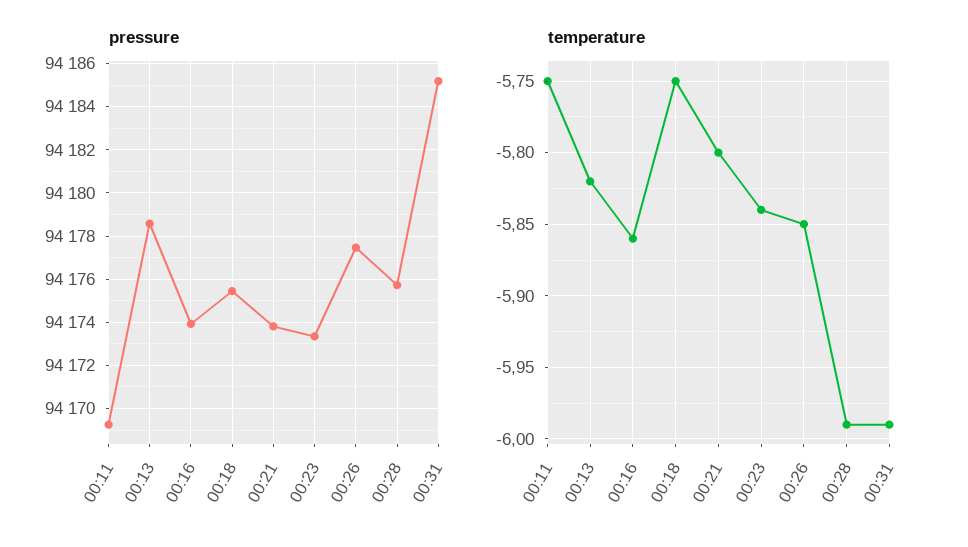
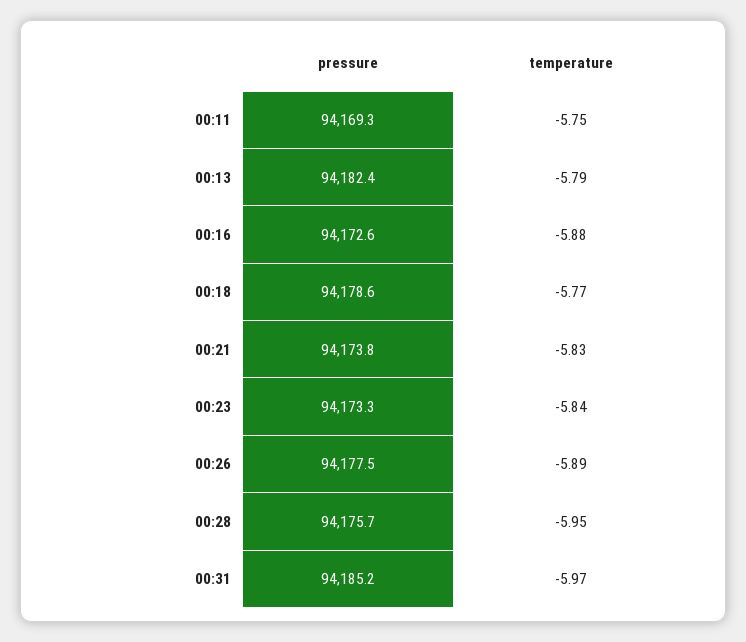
pressure, 00:13: 94178.5 -> 94182.4
pressure, 00:16: 94174 -> 94172.6
pressure, 00:18: 94175.5 -> 94178.6
temperature, 00:13: -5.82 -> -5.79
temperature, 00:16: -5.86 -> -5.88
temperature, 00:18: -5.75 -> -5.77
temperature, 00:21: -5.8 -> -5.83
temperature, 00:26: -5.85 -> -5.89
temperature, 00:28: -5.99 -> -5.95
temperature, 00:31: -5.99 -> -5.97

